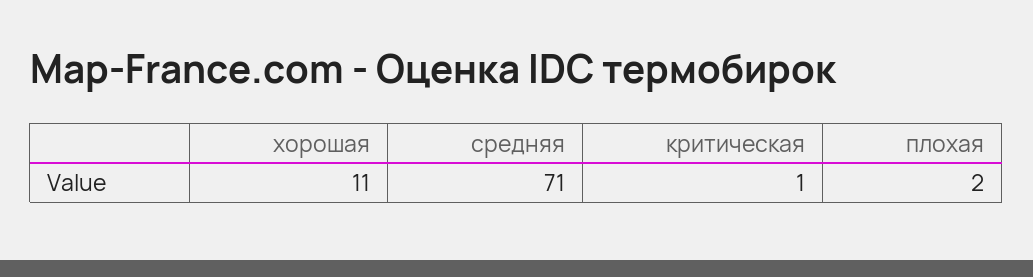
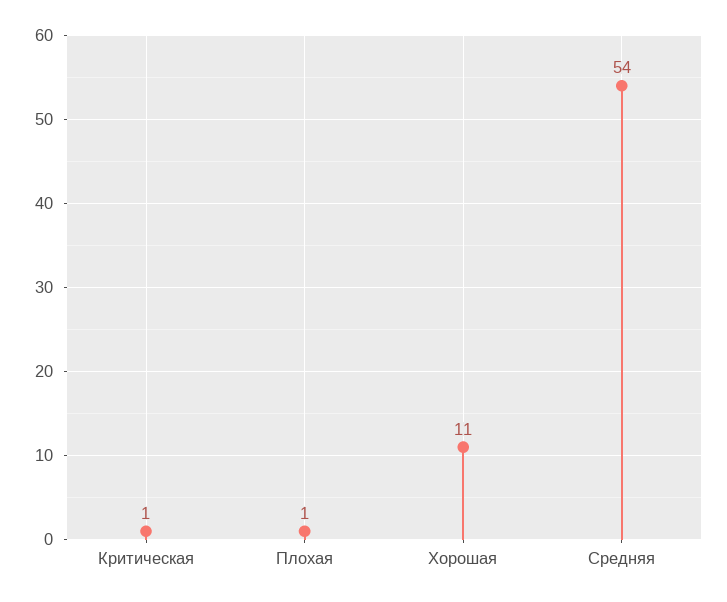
средняя: 71 -> 54
плохая: 2 -> 1

